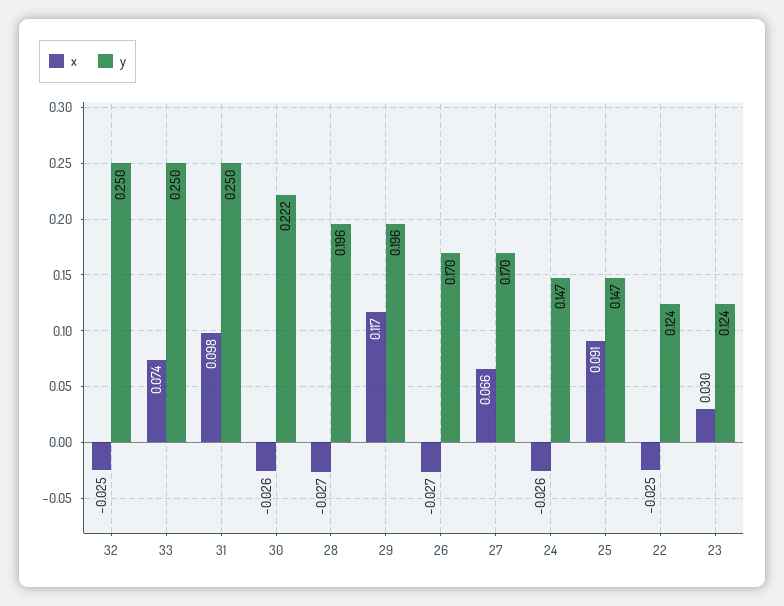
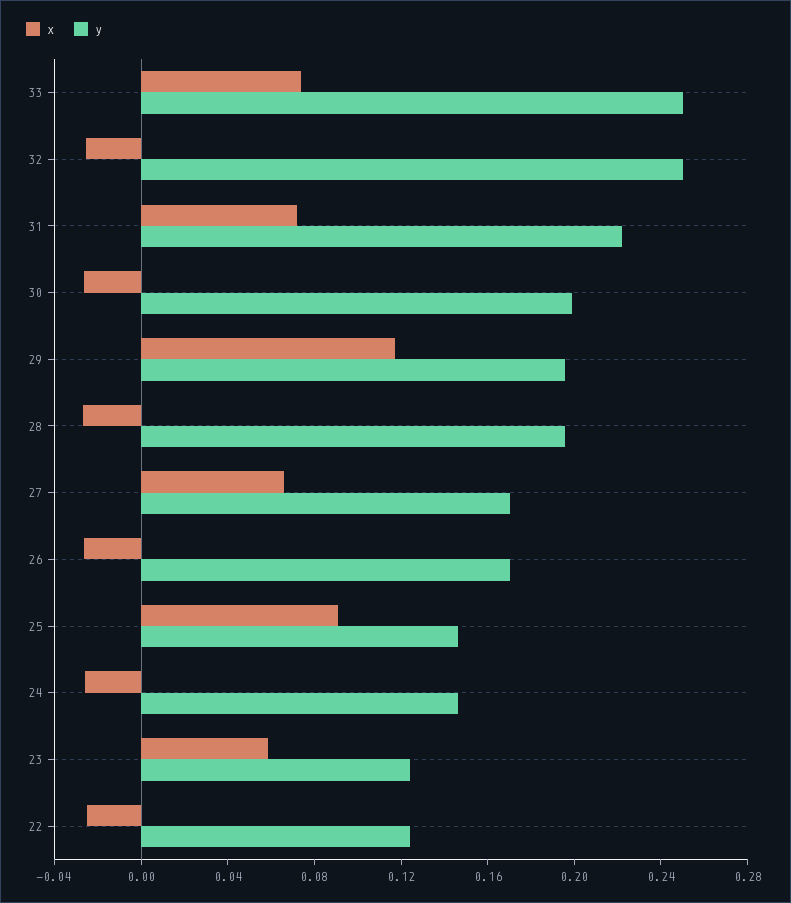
x, 31: 0.098 -> 0.07
y, 31: 0.25 -> 0.22
y, 30: 0.222 -> 0.2
x, 23: 0.03 -> 0.06

